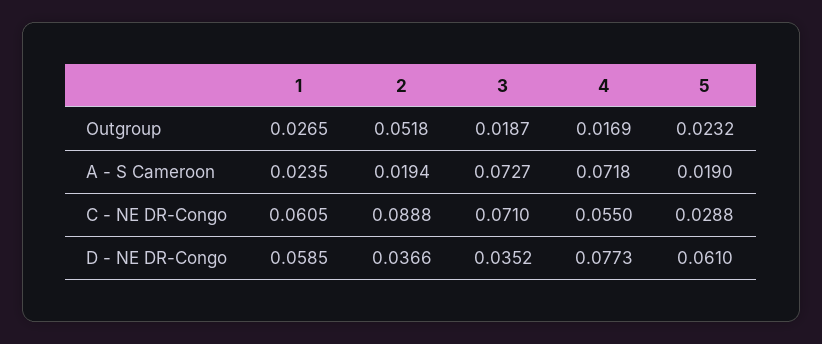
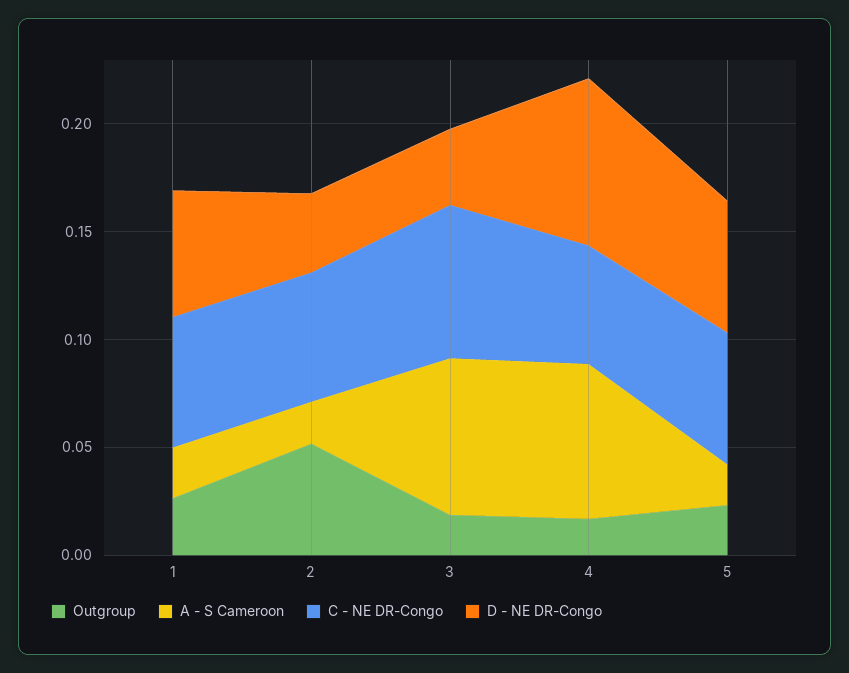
C - NE DR-Congo, 2: 0.0888 -> 0.06
C - NE DR-Congo, 5: 0.0288 -> 0.06

